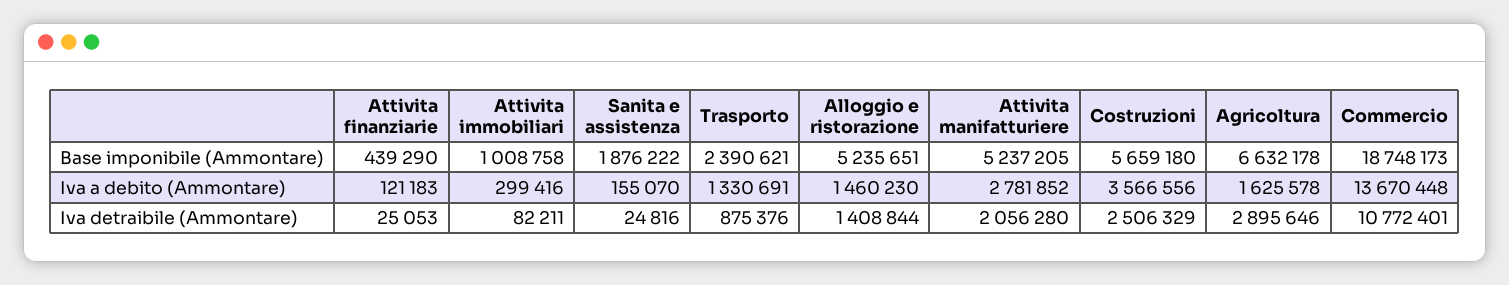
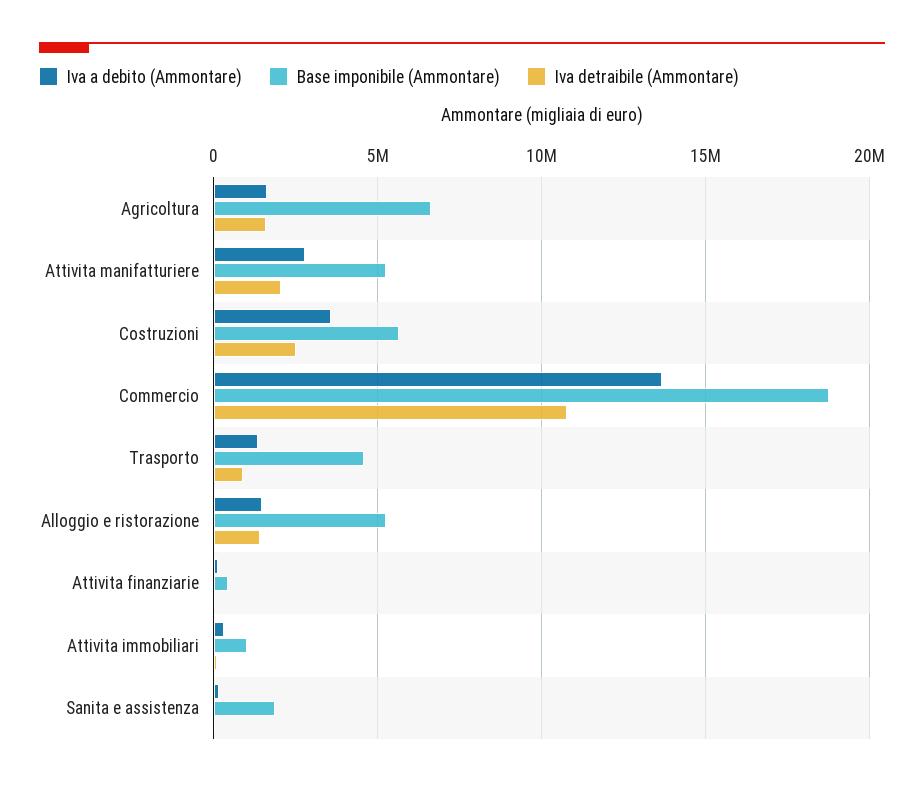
Base imponibile (Ammontare), Trasporto: 2390621 -> 4500000
Iva detraibile (Ammontare), Agricoltura: 2895646 -> 1500000

